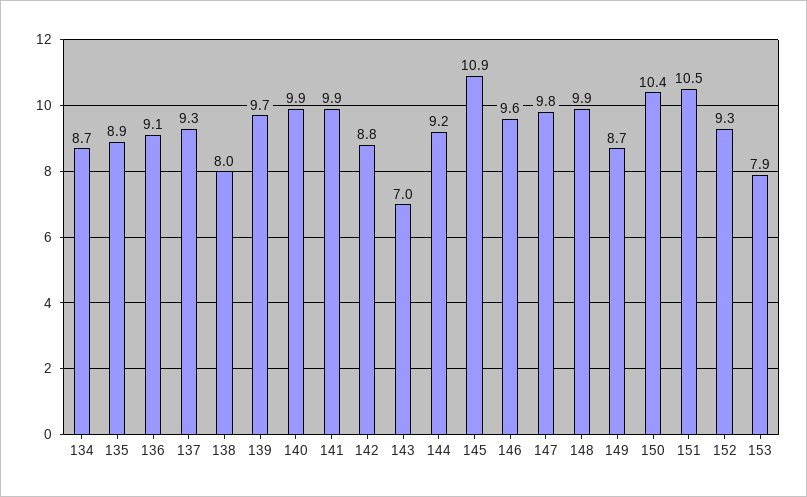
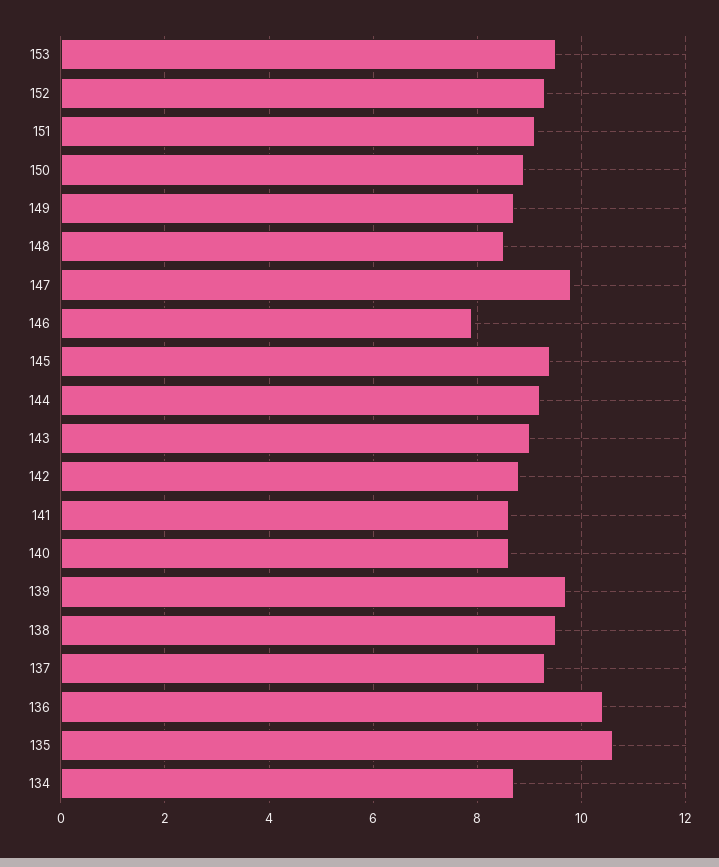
135: 8.9 -> 10.5
136: 9.1 -> 10.5
138: 8 -> 9.5
140: 9.9 -> 8.5
141: 9.9 -> 8.5
143: 7 -> 9
145: 10.9 -> 9.5
146: 9.6 -> 8
148: 9.9 -> 8.5
150: 10.4 -> 9
151: 10.5 -> 9
153: 7.9 -> 9.5

